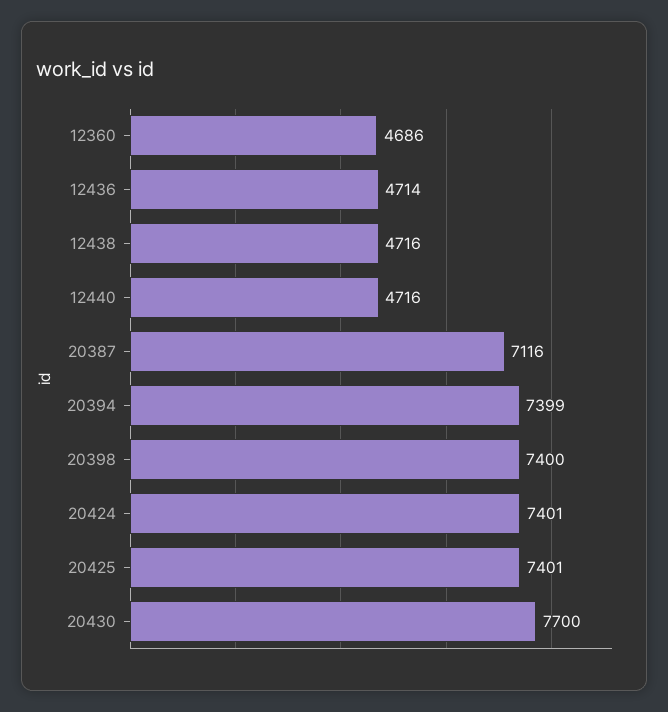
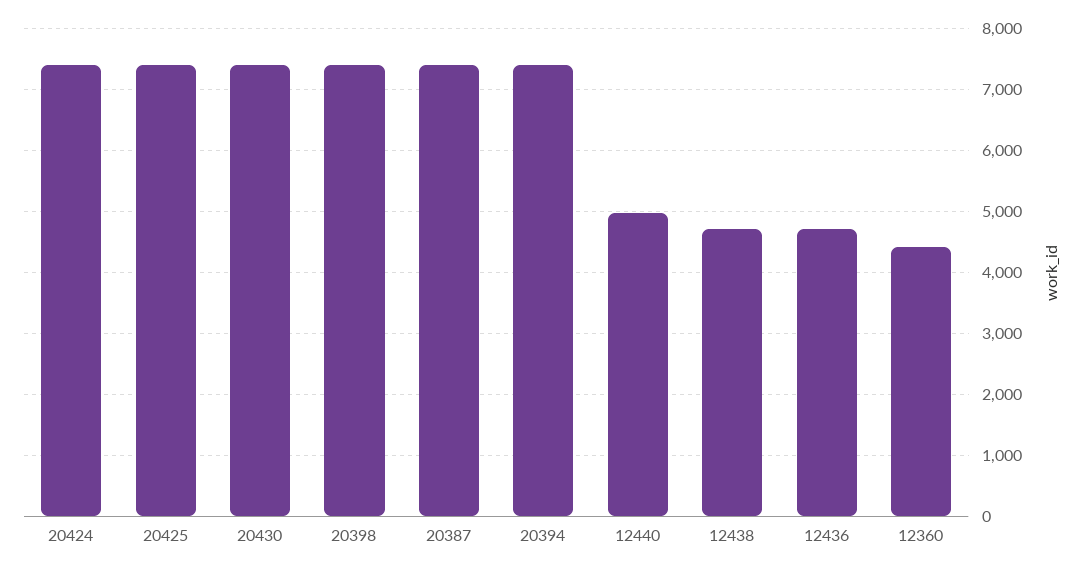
12360: 4686 -> 4400
12440: 4716 -> 5000
20387: 7116 -> 7400
20430: 7700 -> 7400

